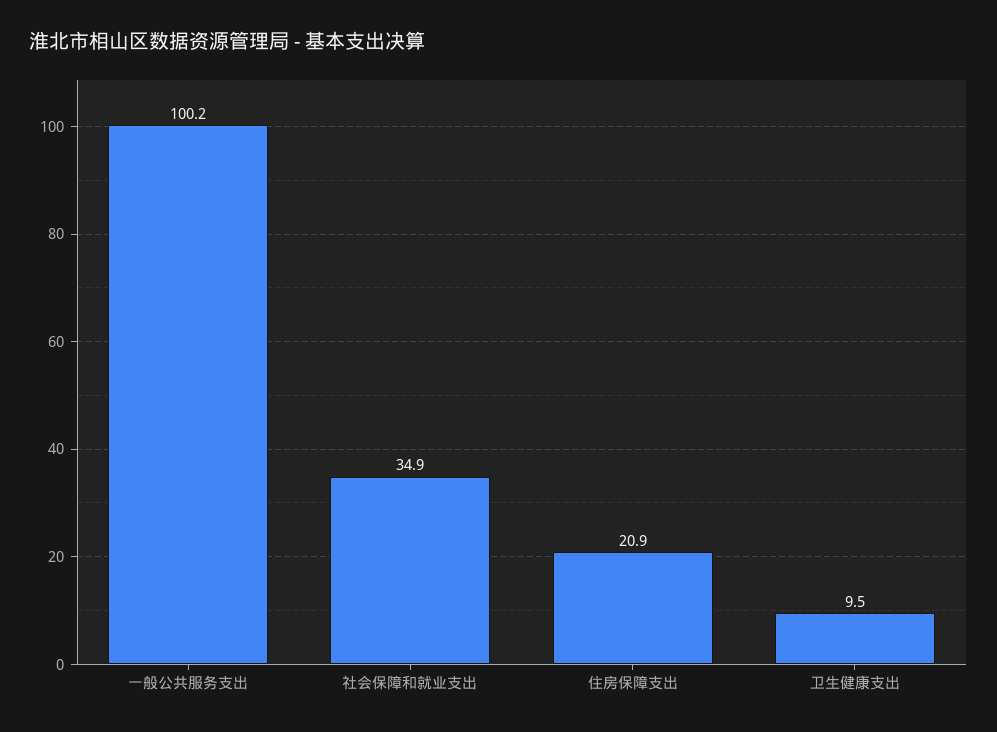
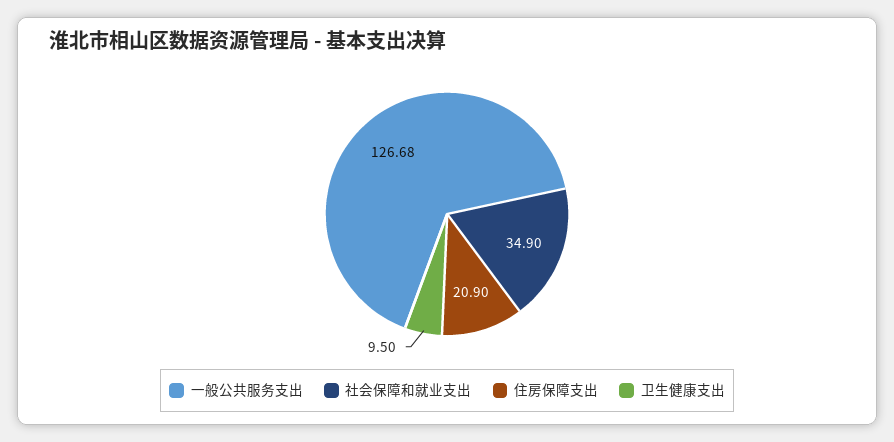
一般公共服务支出: 100.2 -> 126.68

